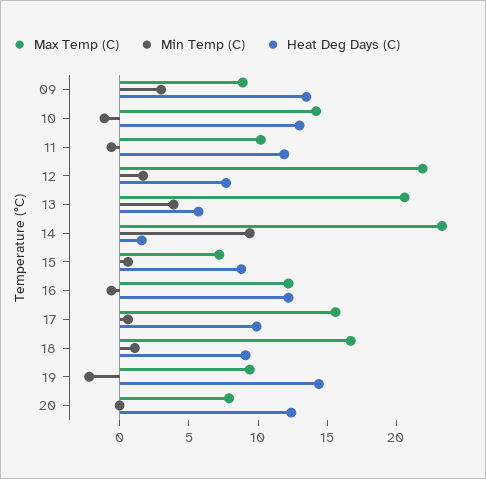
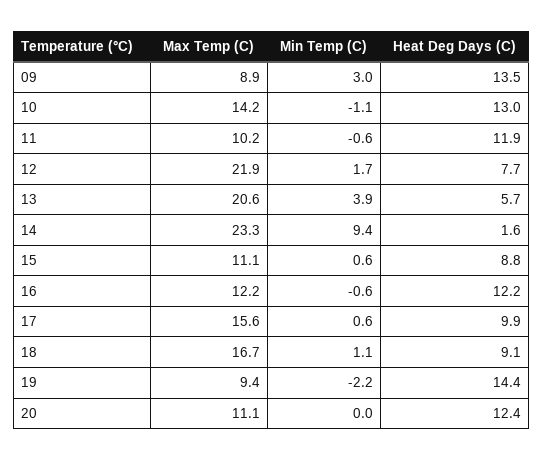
Max Temp (C), 15: 7 -> 11.1
Max Temp (C), 20: 8 -> 11.1

